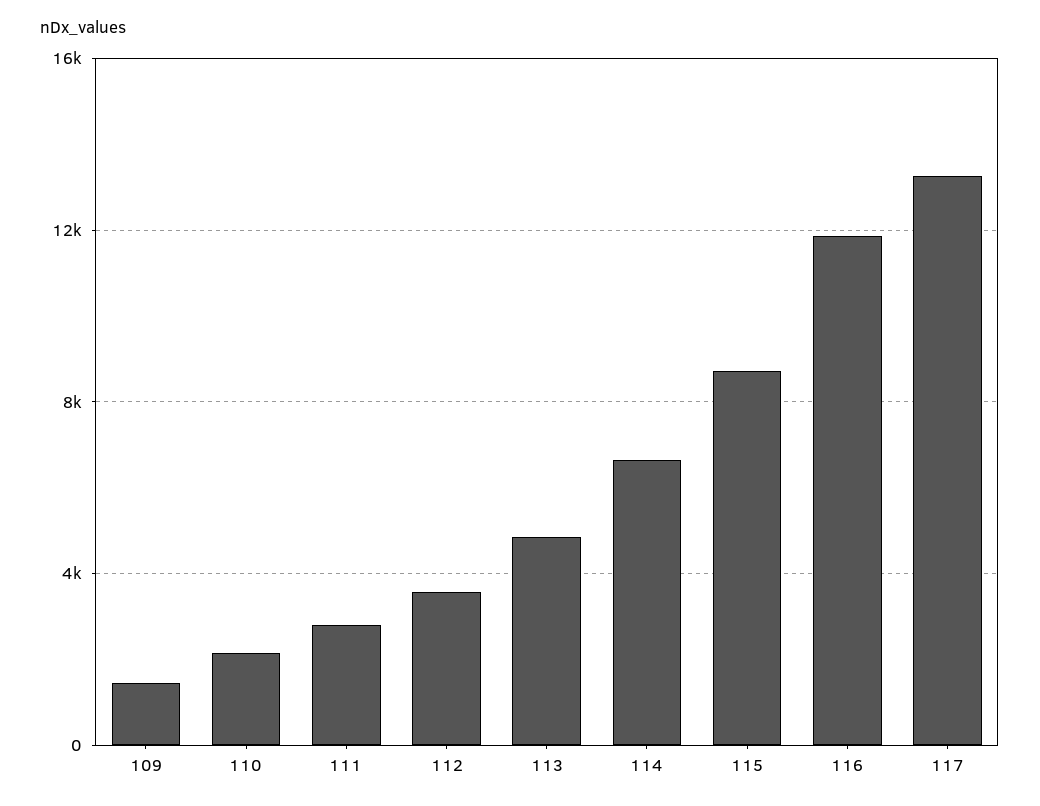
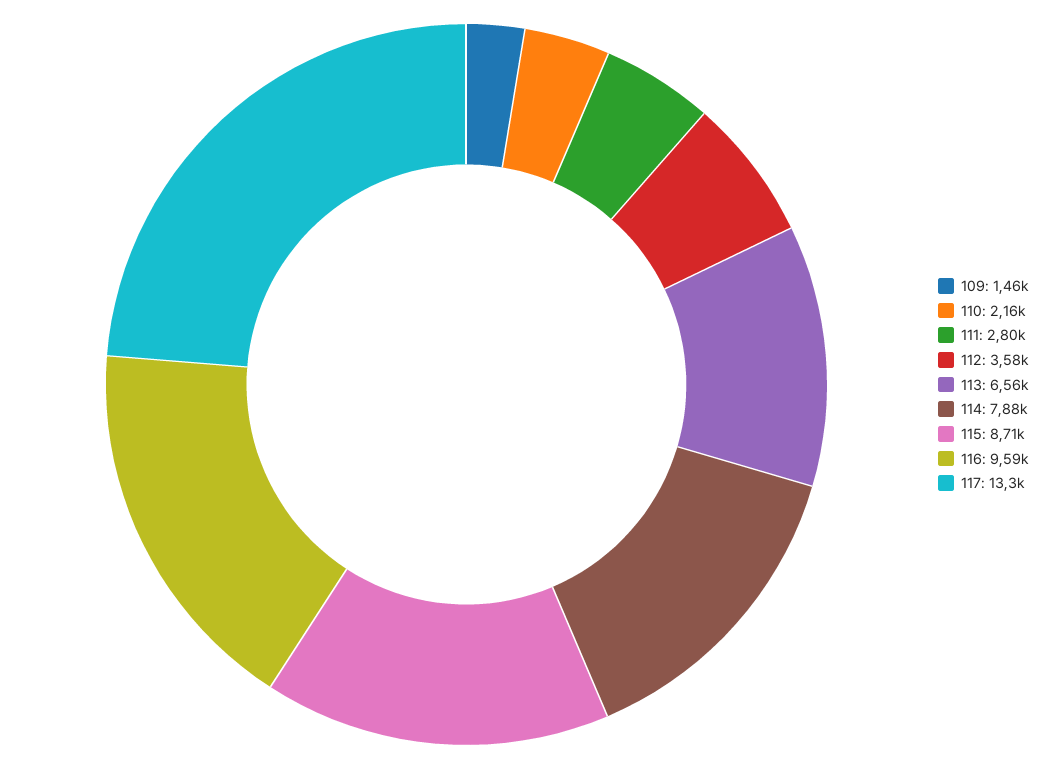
113: 5000 -> 6560
114: 6500 -> 7880
116: 12000 -> 9590

